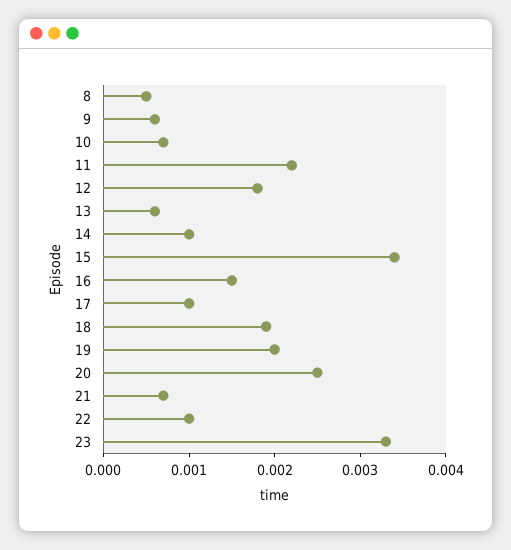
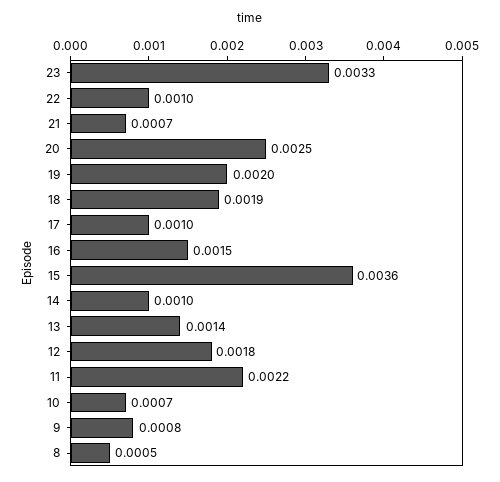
9: 0.0006 -> 0.0008
13: 0.0006 -> 0.0014
15: 0.0034 -> 0.0036

